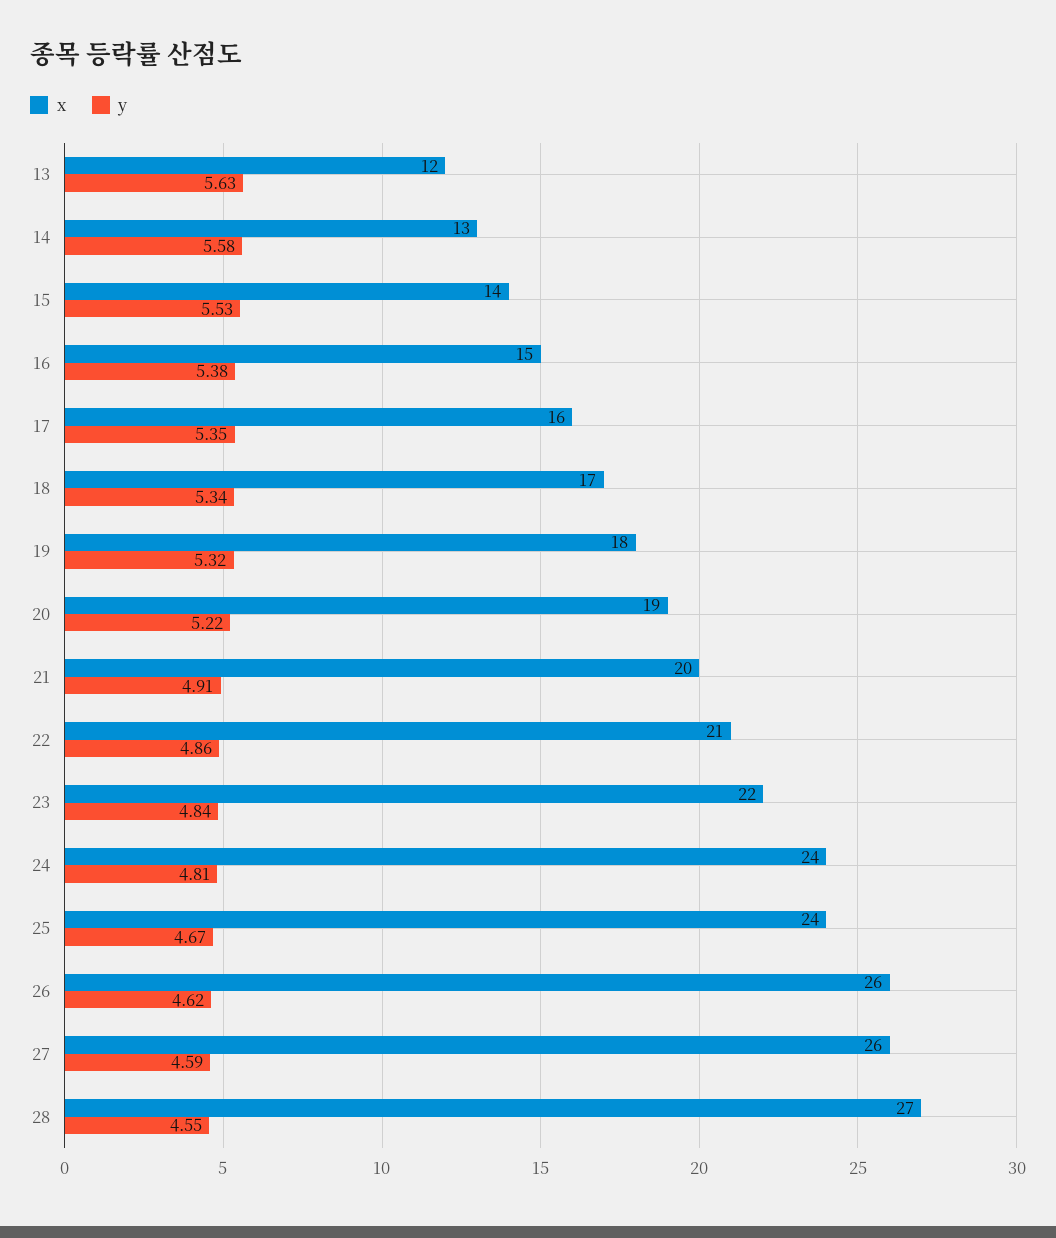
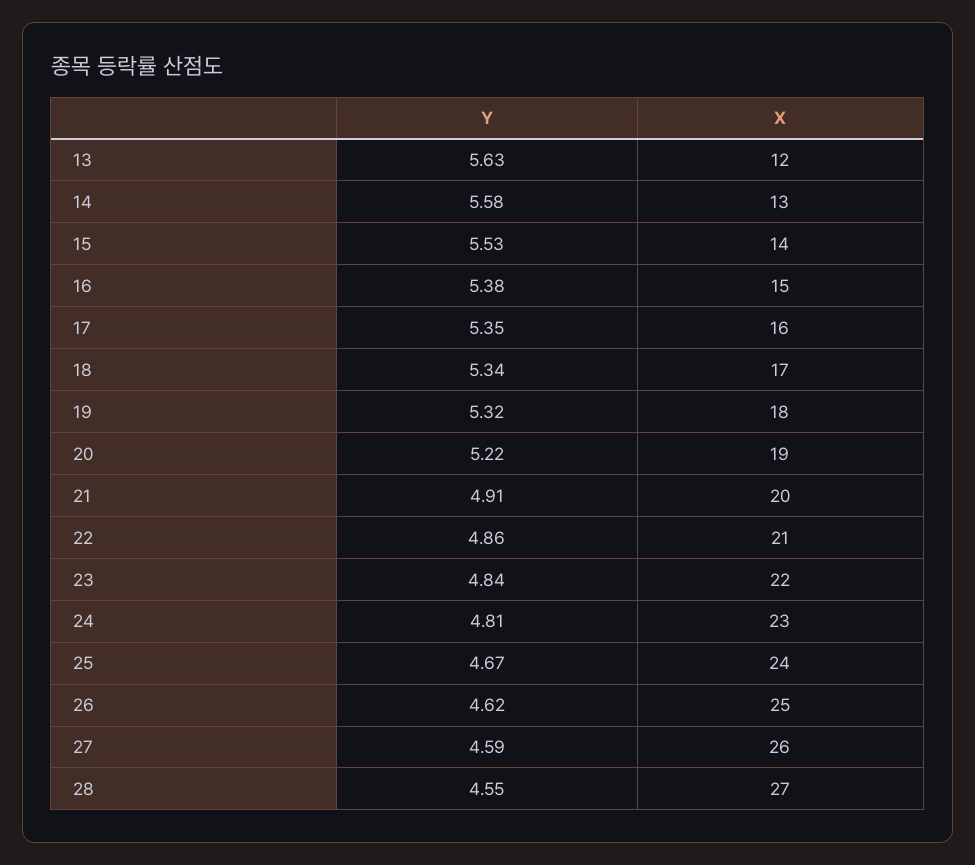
x, 24: 24 -> 23
x, 26: 26 -> 25

